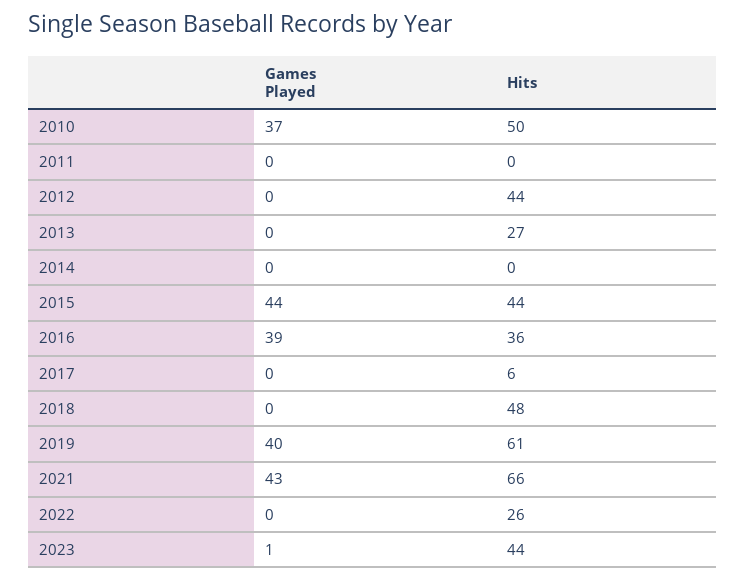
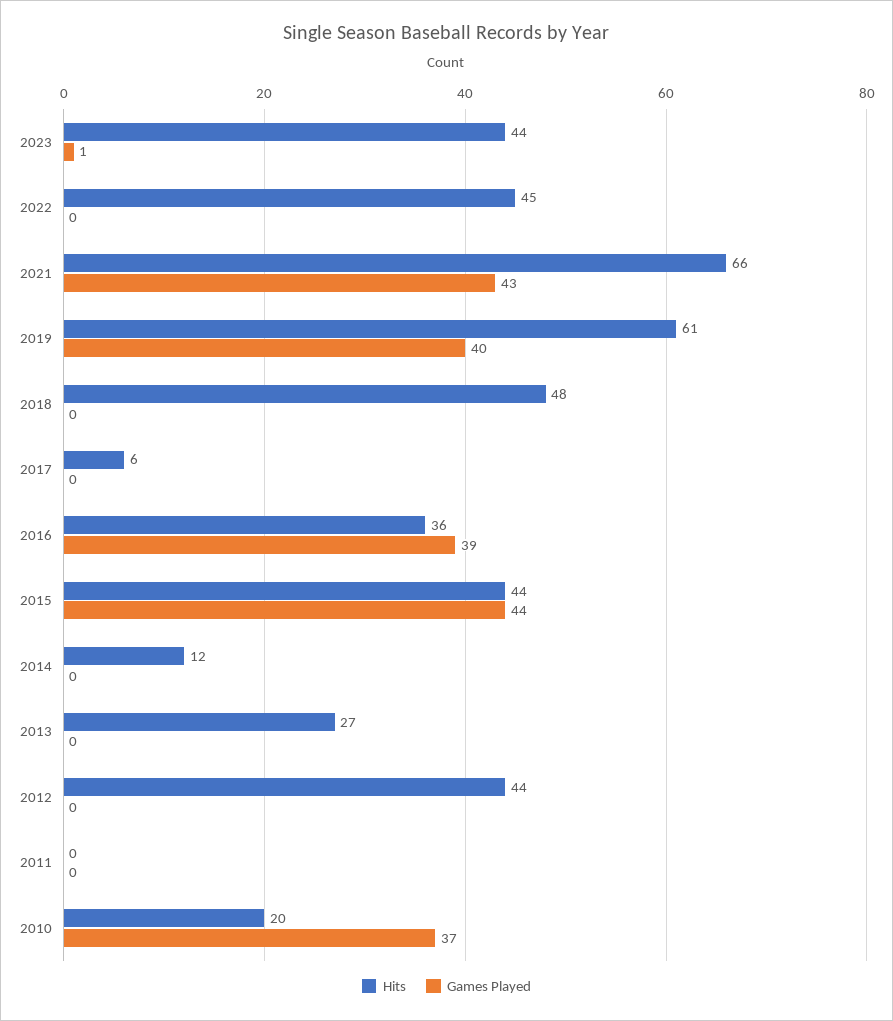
Hits, 2010: 50 -> 20
Hits, 2014: 0 -> 12
Hits, 2022: 26 -> 45

